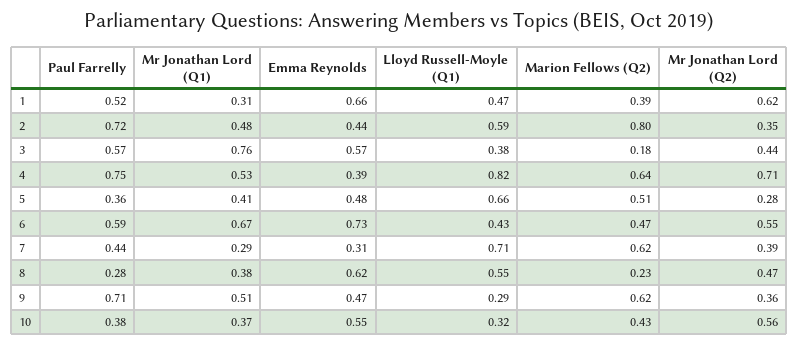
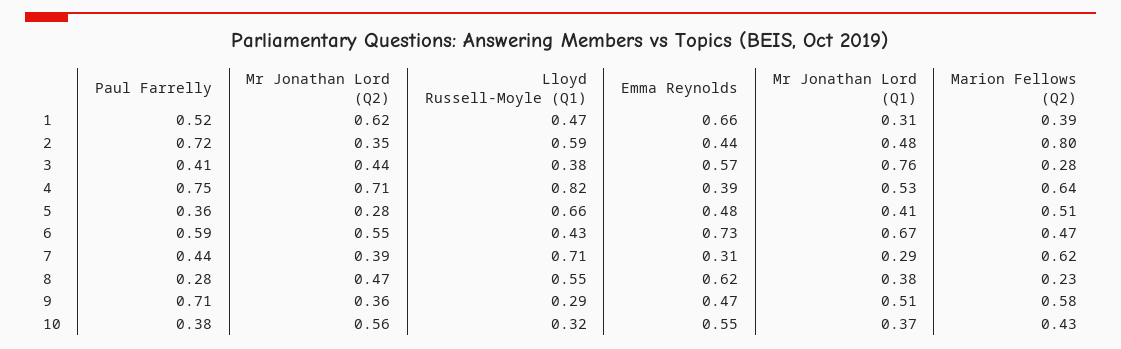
Paul Farrelly, 3: 0.57 -> 0.41
Marion Fellows (Q2), 3: 0.18 -> 0.28
Marion Fellows (Q2), 9: 0.62 -> 0.58

